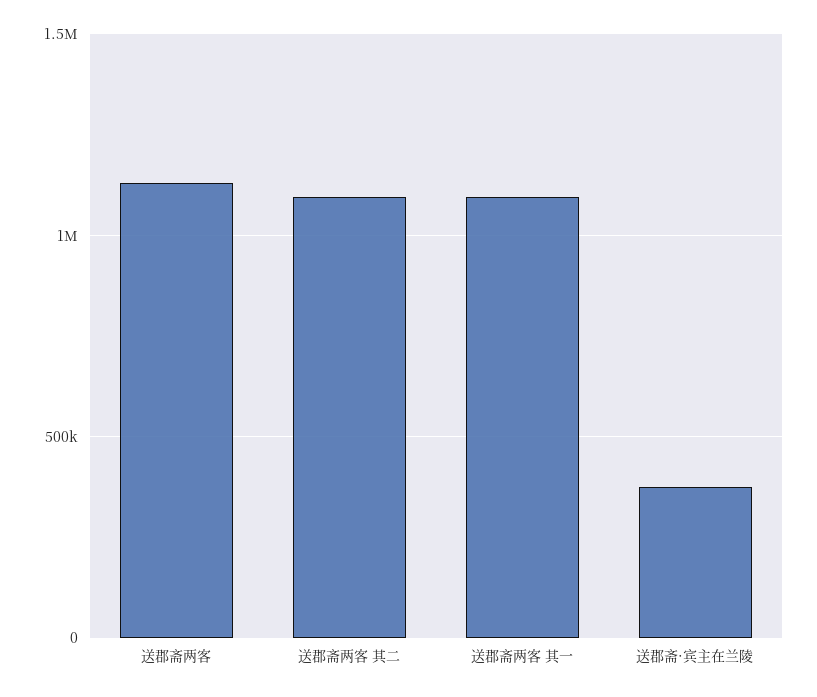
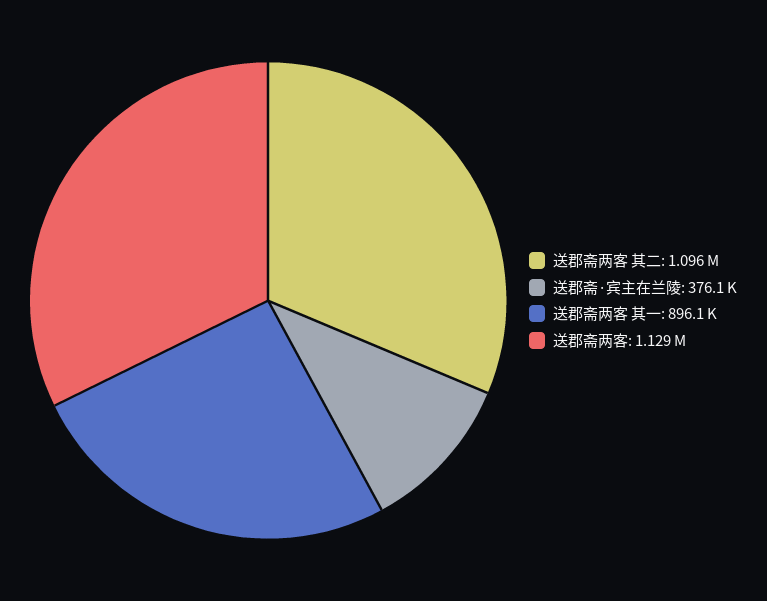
送郡斋两客 其一: 1100000 -> 896100

